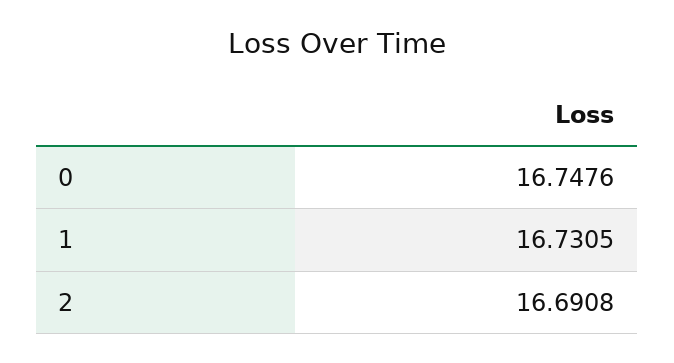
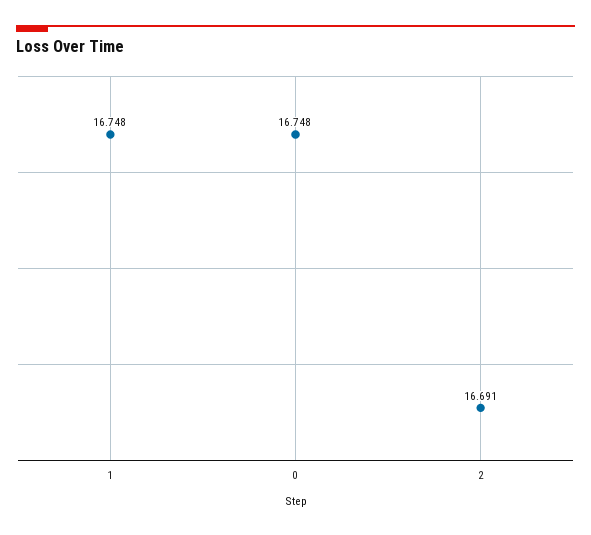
1: 16.7305 -> 16.748

